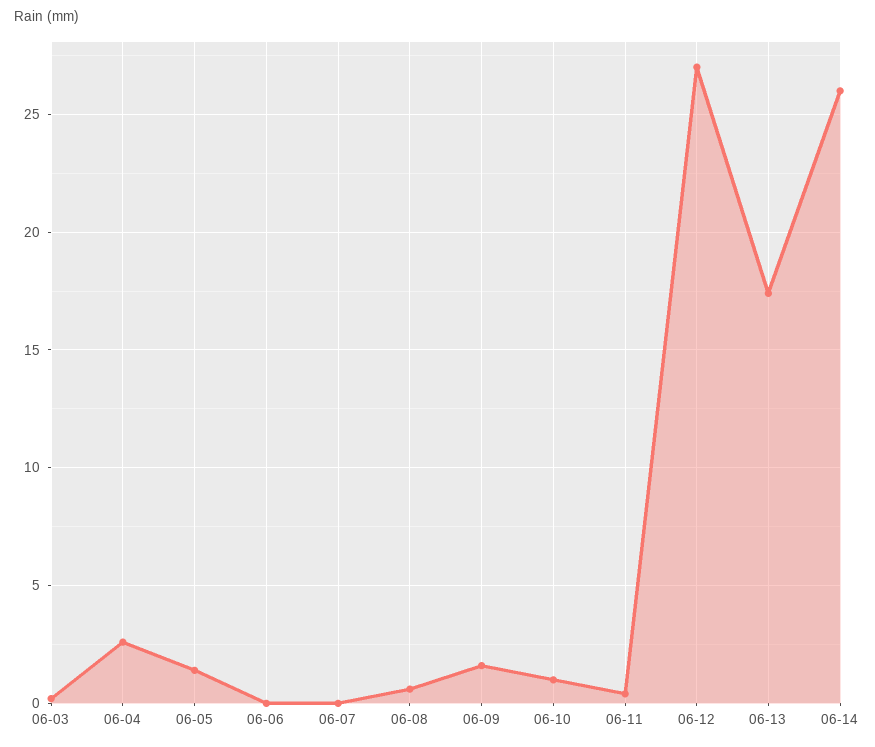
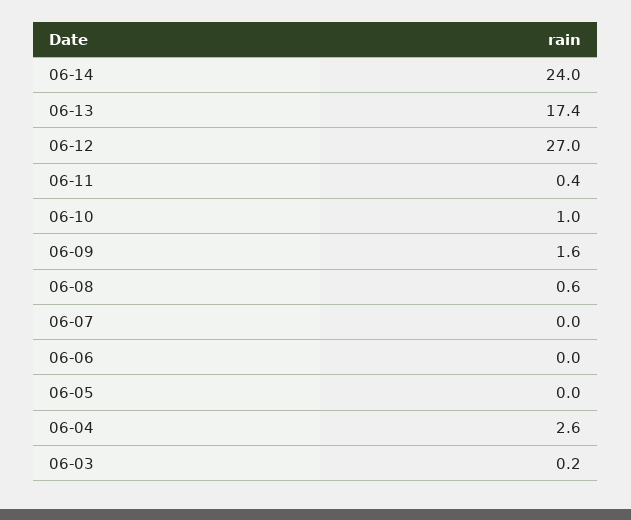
06-05: 1.5 -> 0
06-14: 26 -> 24

